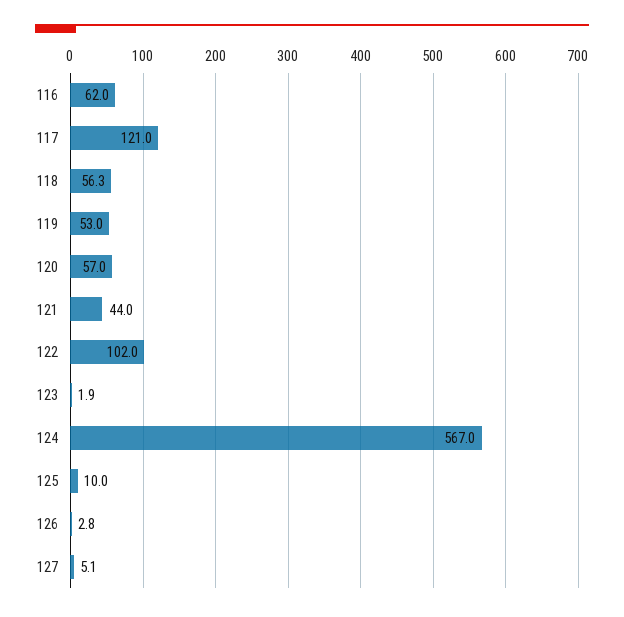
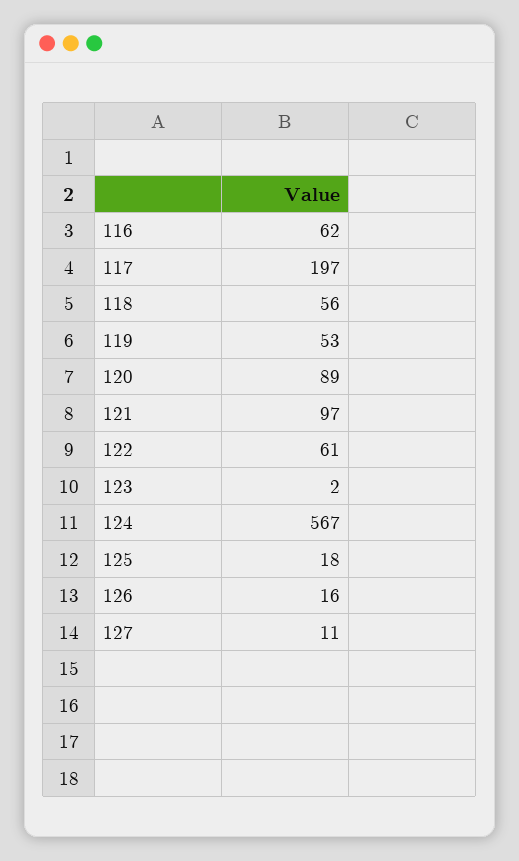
117: 121 -> 197
120: 57 -> 89
121: 44 -> 97
122: 102 -> 61
125: 10 -> 18
126: 2.8 -> 16
127: 5.1 -> 11

